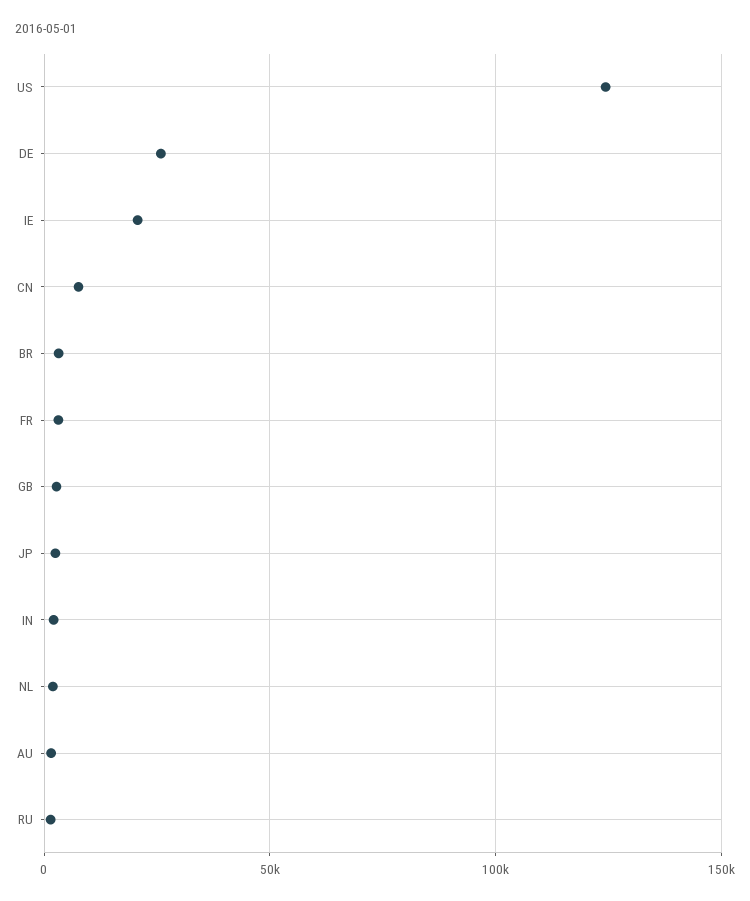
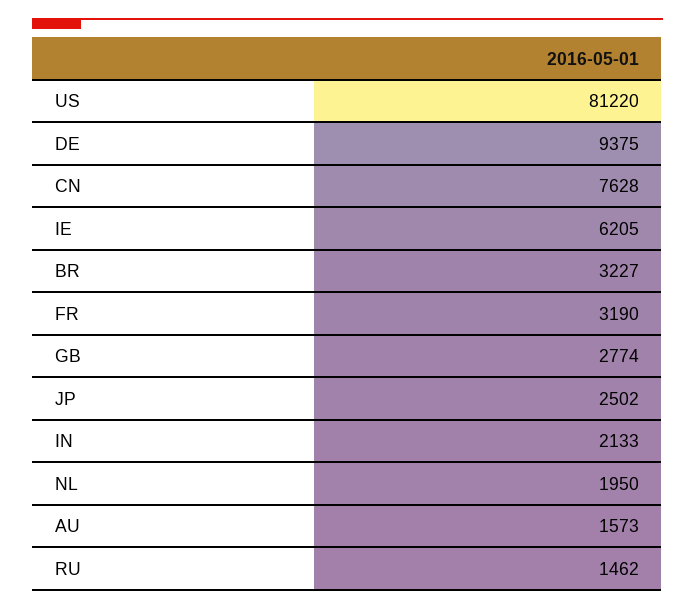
US: 125000 -> 81220
DE: 25000 -> 9375
IE: 20000 -> 6205

